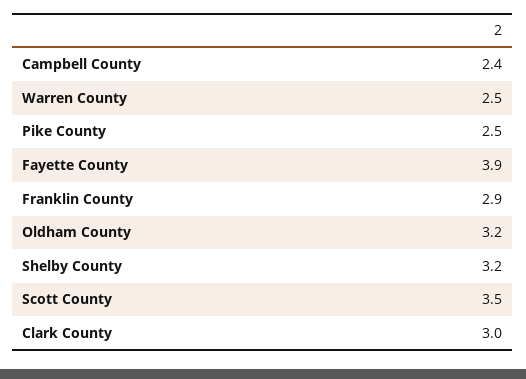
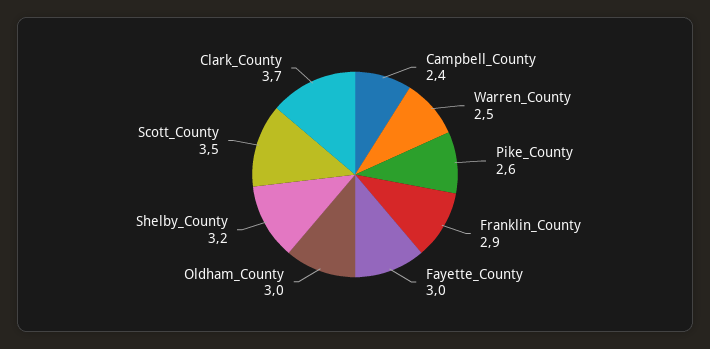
Pike County: 2.5 -> 2.6
Fayette County: 3.9 -> 3
Oldham County: 3.2 -> 3
Clark County: 3 -> 3.7

